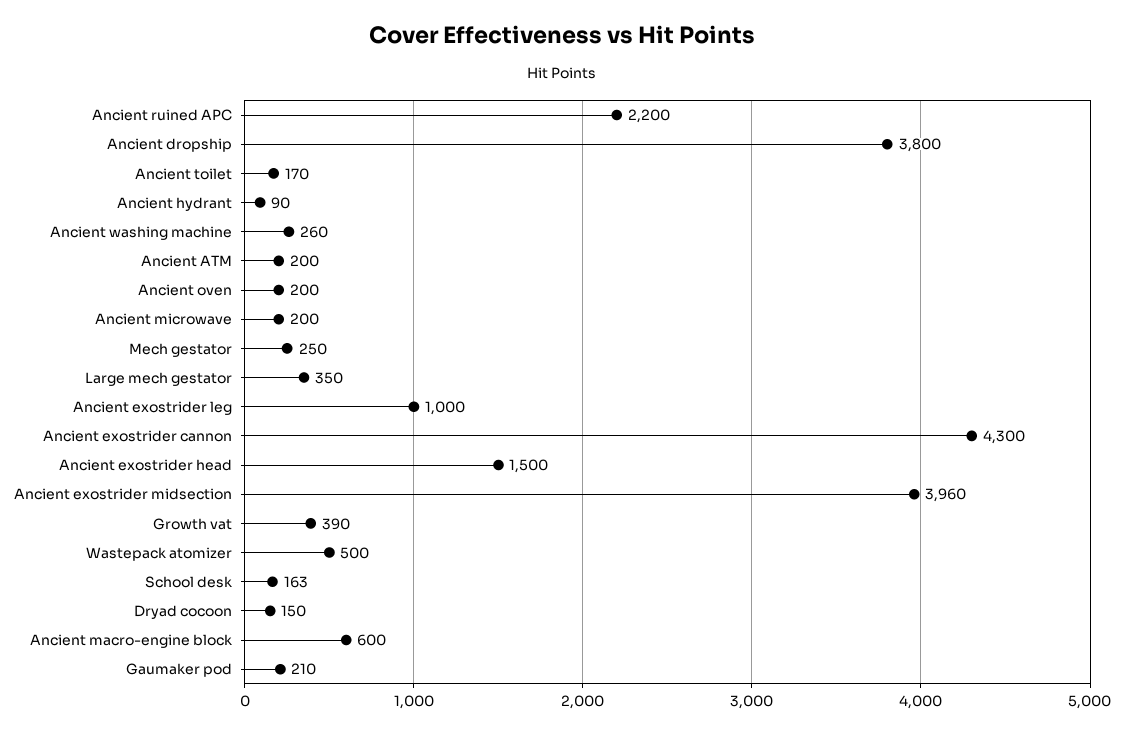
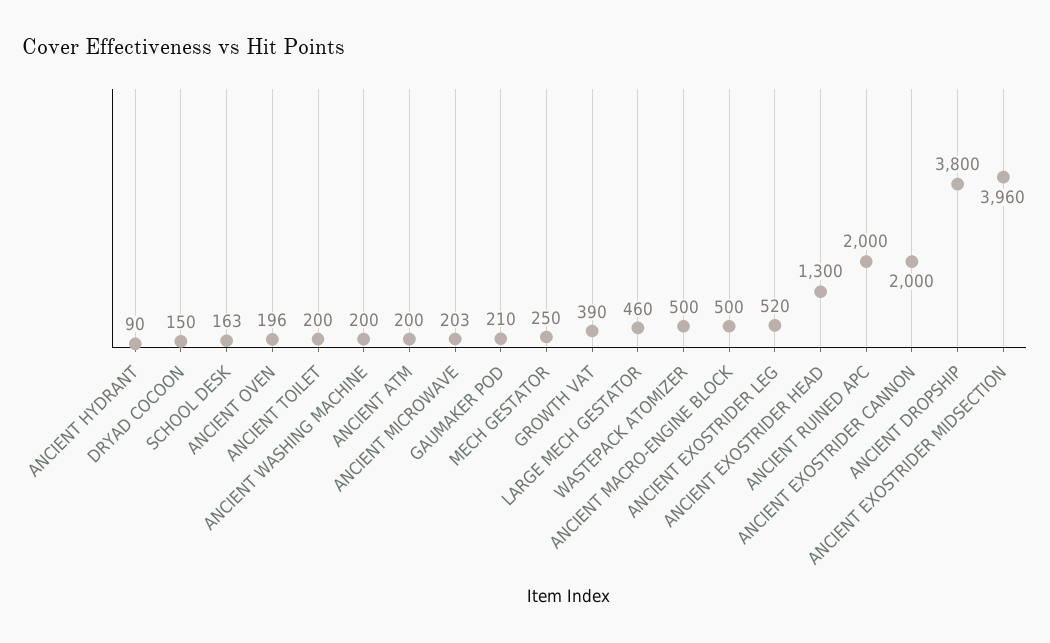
Ancient ruined APC: 2200 -> 2000
Ancient toilet: 170 -> 200
Ancient washing machine: 260 -> 200
Ancient oven: 200 -> 196
Ancient microwave: 200 -> 203
Large mech gestator: 350 -> 460
Ancient exostrider leg: 1000 -> 520
Ancient exostrider cannon: 4300 -> 2000
Ancient exostrider head: 1500 -> 1300
Ancient macro-engine block: 600 -> 500

